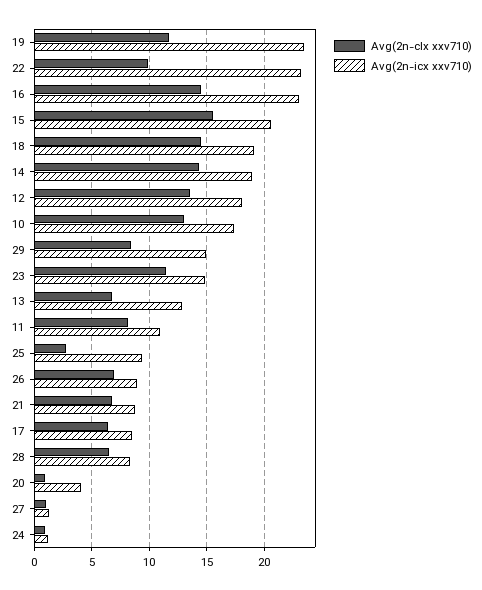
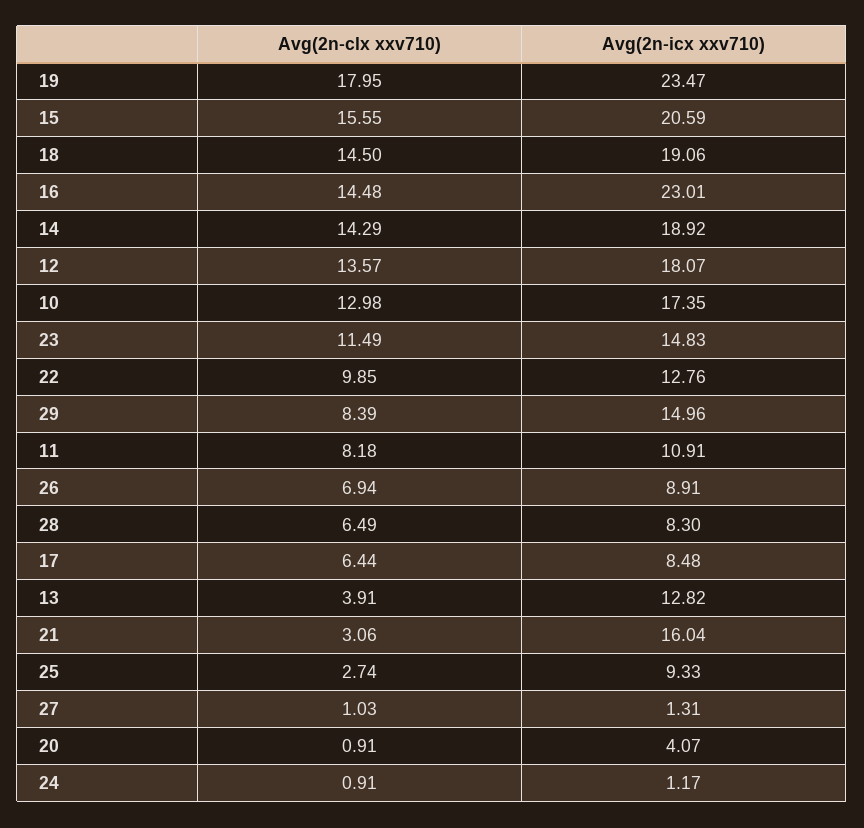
Avg(2n-clx xxv710), 19: 12 -> 17.95
Avg(2n-icx xxv710), 22: 23 -> 12.76
Avg(2n-clx xxv710), 13: 7 -> 3.91
Avg(2n-clx xxv710), 21: 7 -> 3.06
Avg(2n-icx xxv710), 21: 9 -> 16.04

